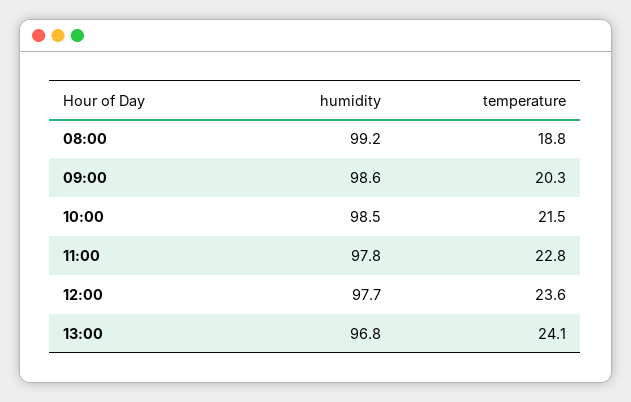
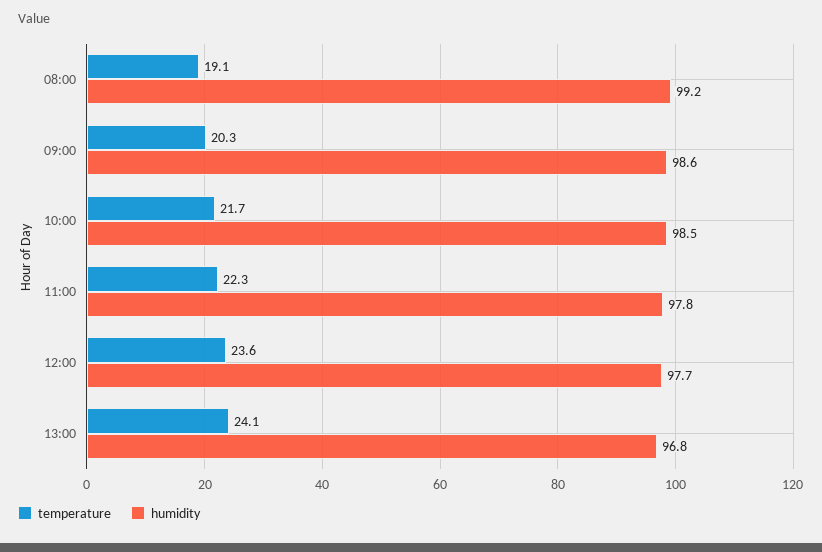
temperature, 08:00: 18.8 -> 19.1
temperature, 10:00: 21.5 -> 21.7
temperature, 11:00: 22.8 -> 22.3

